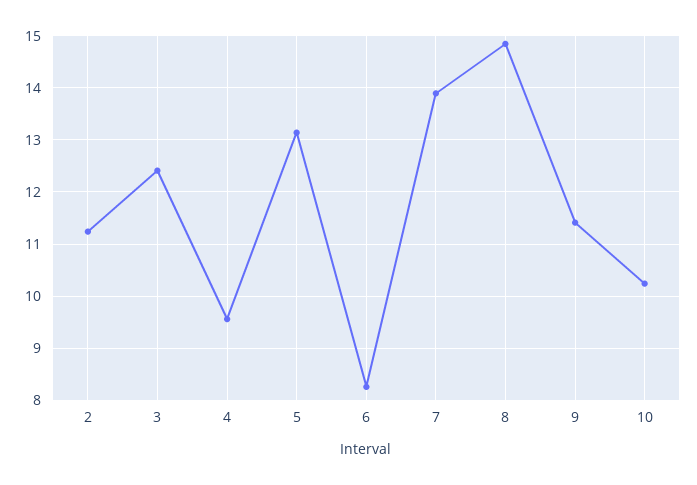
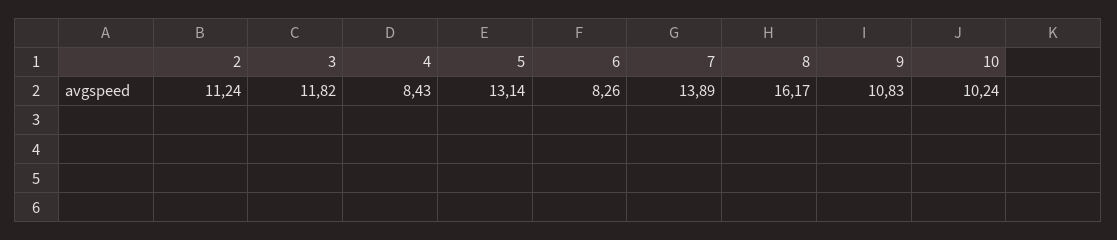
3: 12.4 -> 11.82
4: 9.6 -> 8.43
8: 14.8 -> 16.17
9: 11.4 -> 10.83

